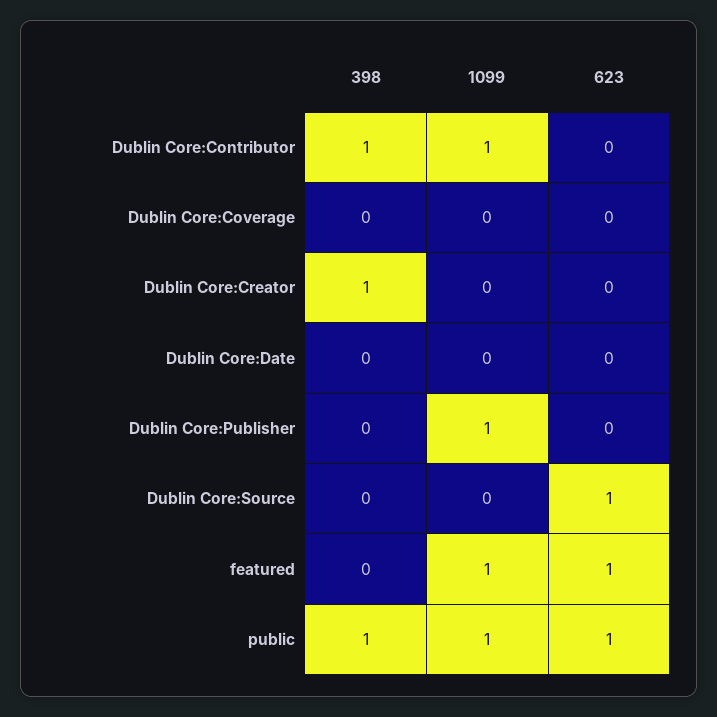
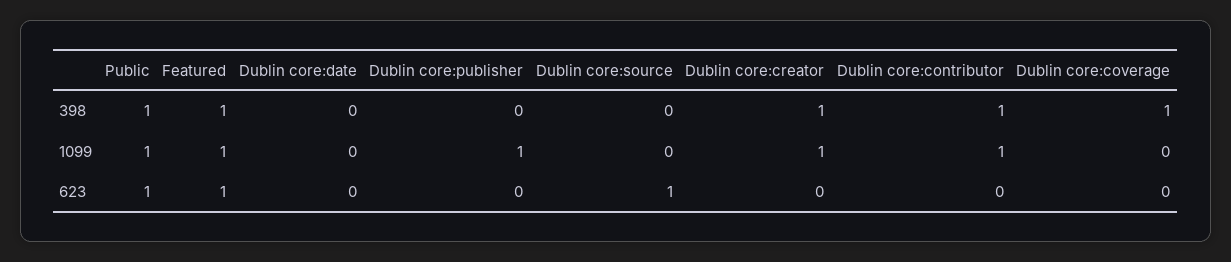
398, Dublin Core:Coverage: 0 -> 1
1099, Dublin Core:Creator: 0 -> 1
398, featured: 0 -> 1

